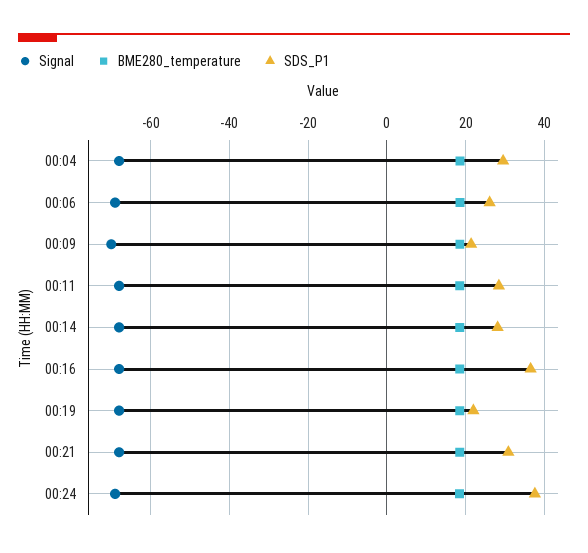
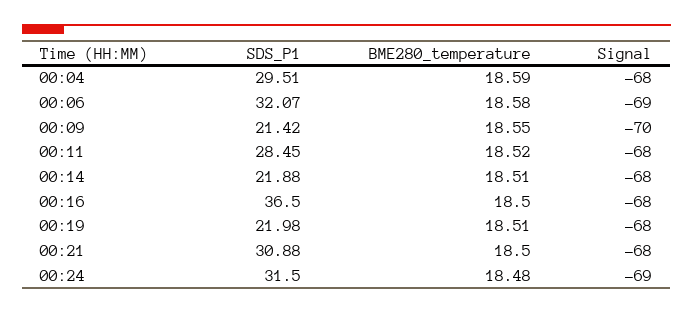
SDS_P1, 00:06: 26 -> 32.07
SDS_P1, 00:14: 28 -> 21.88
SDS_P1, 00:24: 38 -> 31.5

